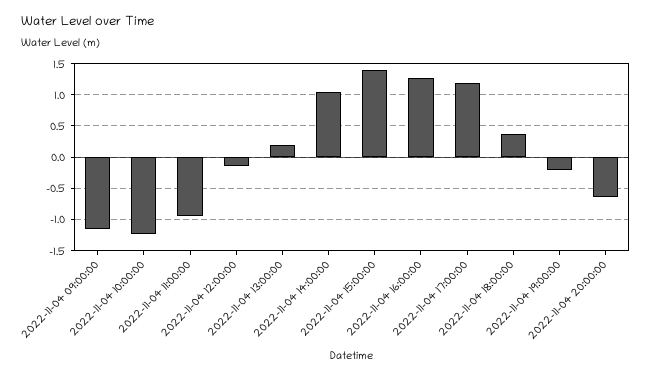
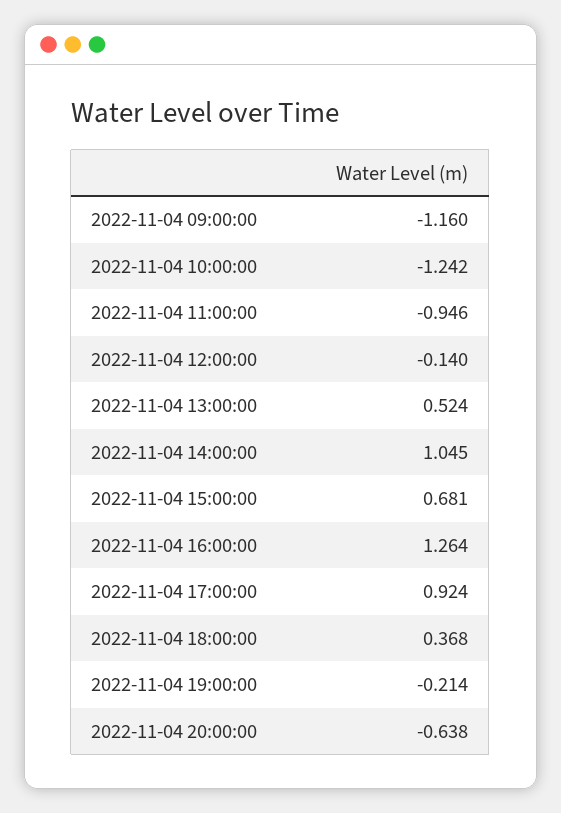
2022-11-04 13:00:00: 0.2 -> 0.524
2022-11-04 15:00:00: 1.4 -> 0.681
2022-11-04 17:00:00: 1.2 -> 0.924

